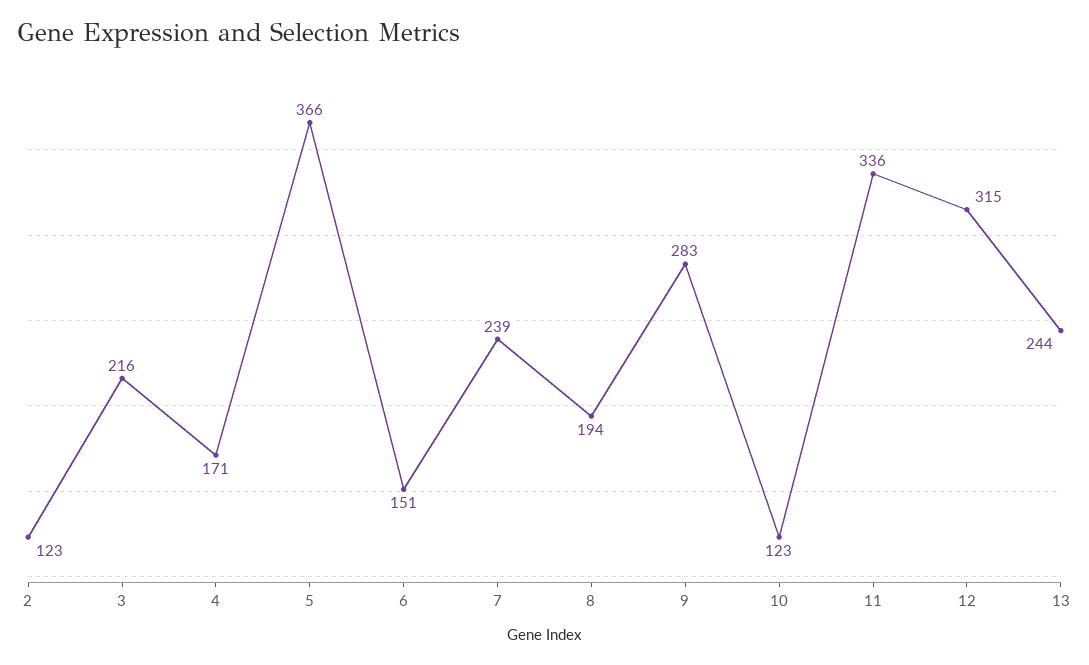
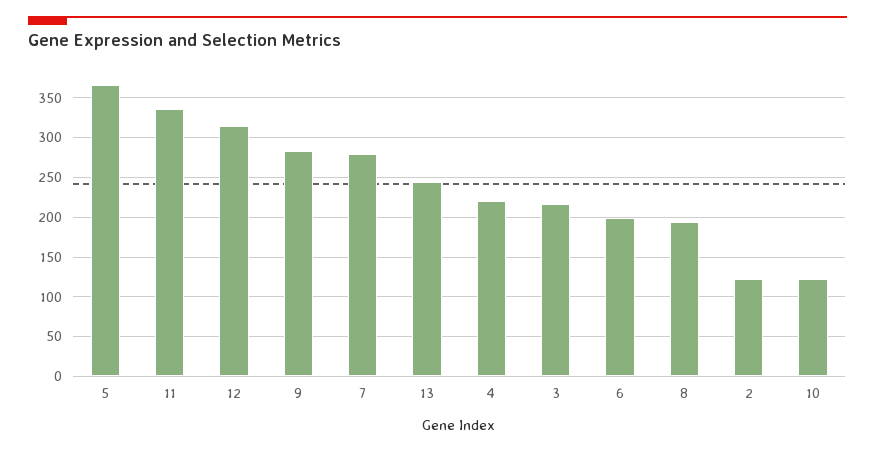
4: 171 -> 220
6: 151 -> 200
7: 239 -> 280

